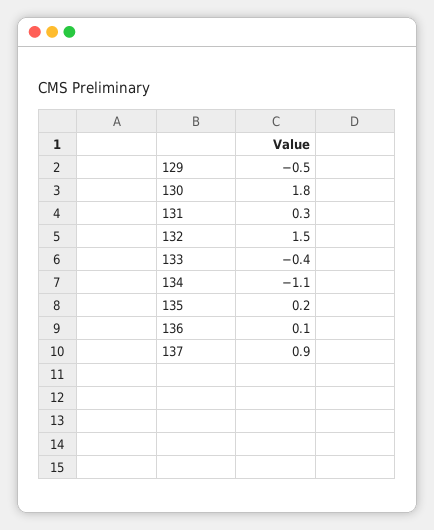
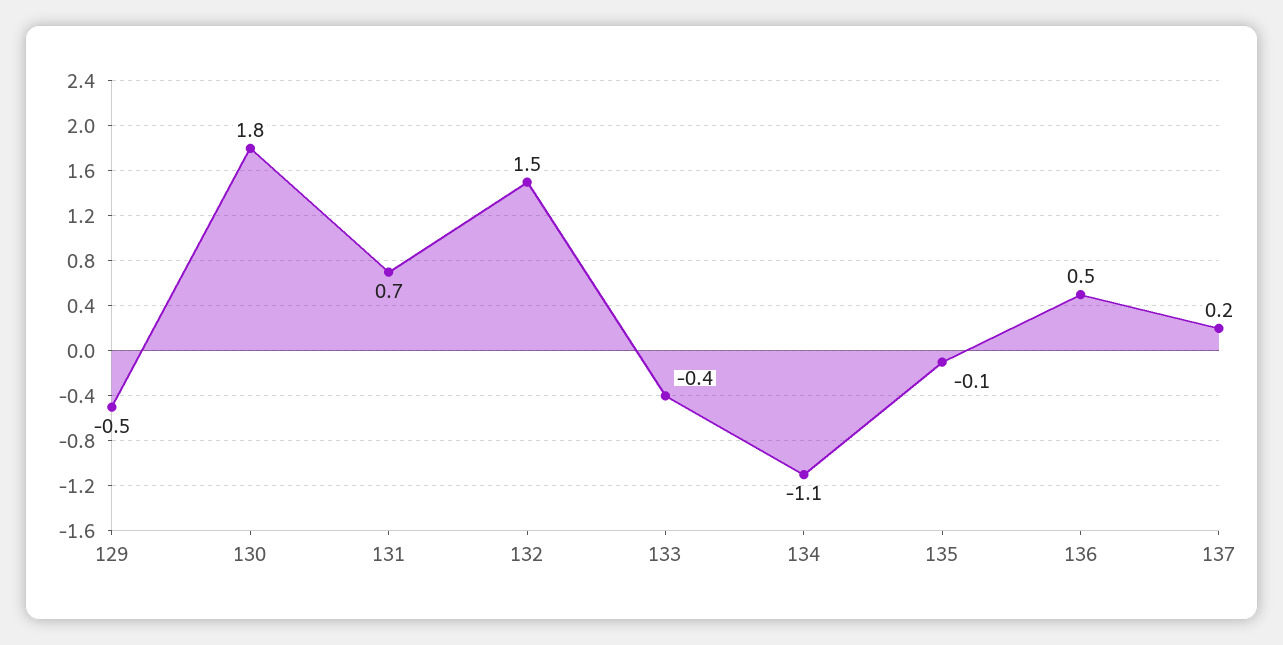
131: 0.3 -> 0.7
135: 0.2 -> -0.1
136: 0.1 -> 0.5
137: 0.9 -> 0.2

